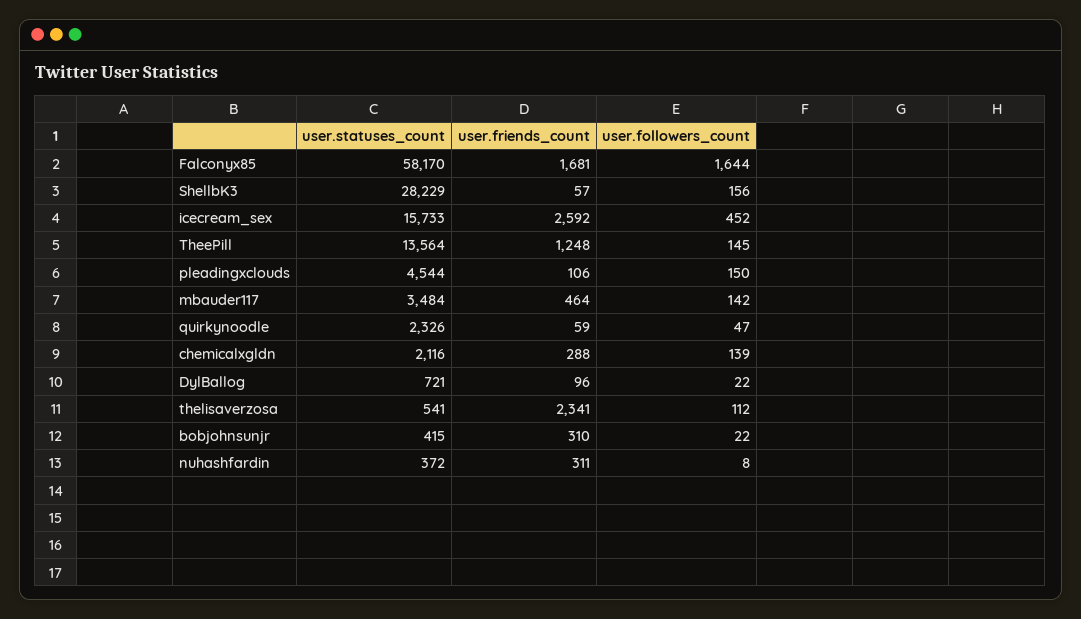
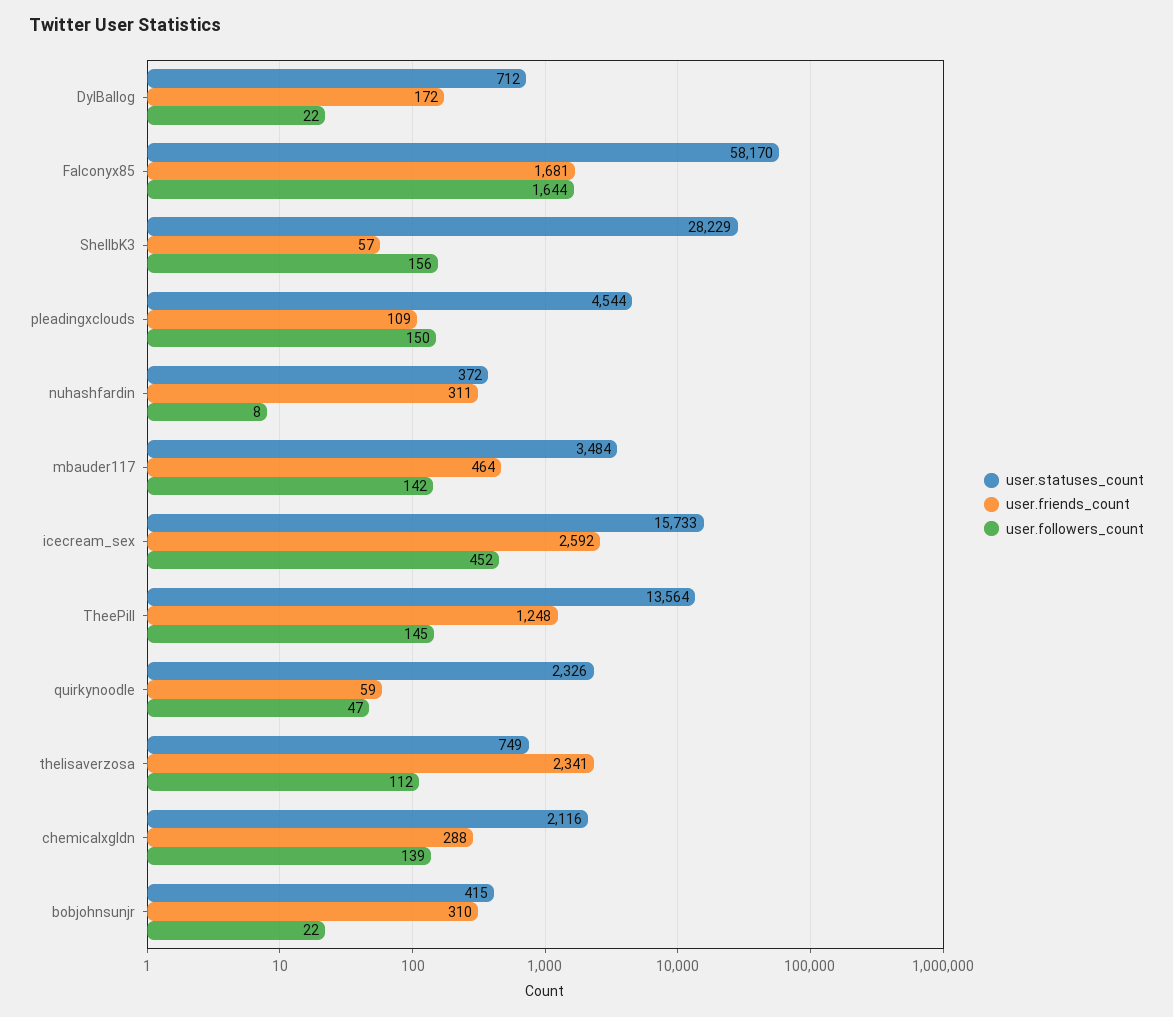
user.friends_count, pleadingxclouds: 106 -> 109
user.statuses_count, DylBallog: 721 -> 712
user.friends_count, DylBallog: 96 -> 172
user.statuses_count, thelisaverzosa: 541 -> 749

